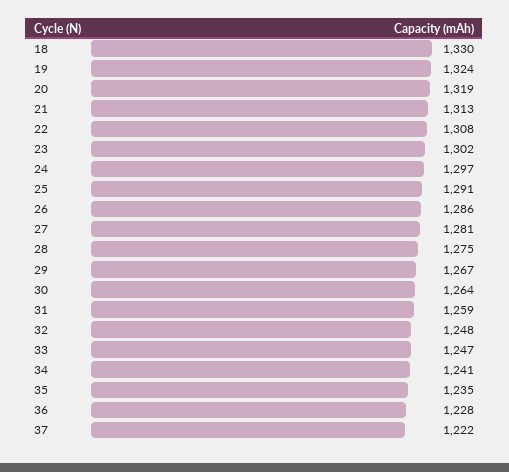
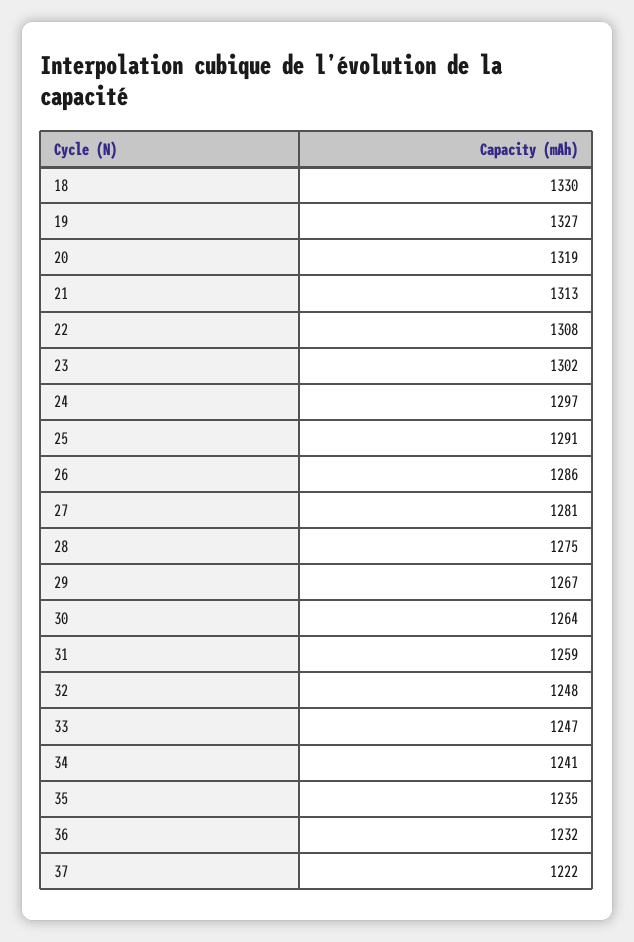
19: 1324 -> 1327
36: 1228 -> 1232

